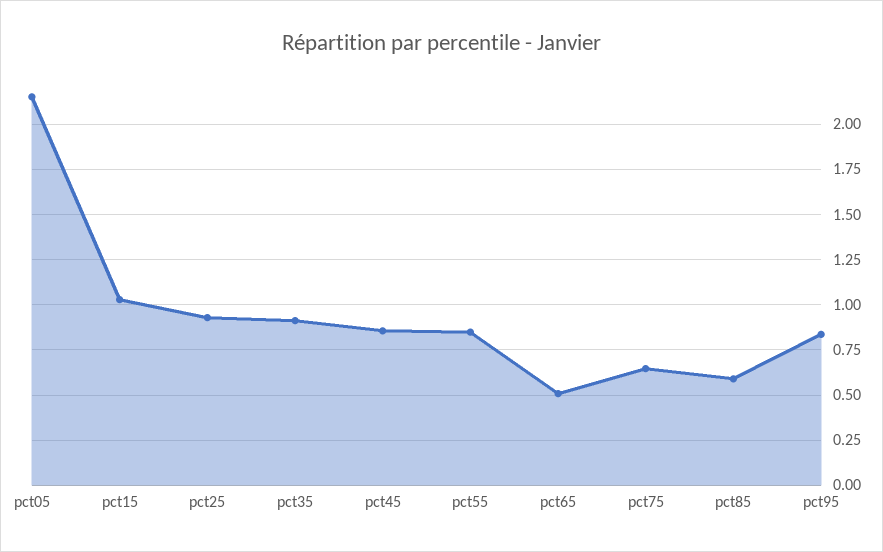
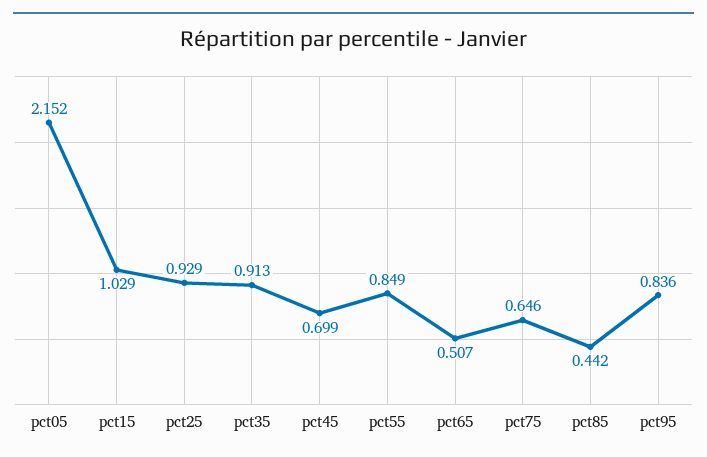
pct45: 0.85 -> 0.699
pct85: 0.6 -> 0.442

